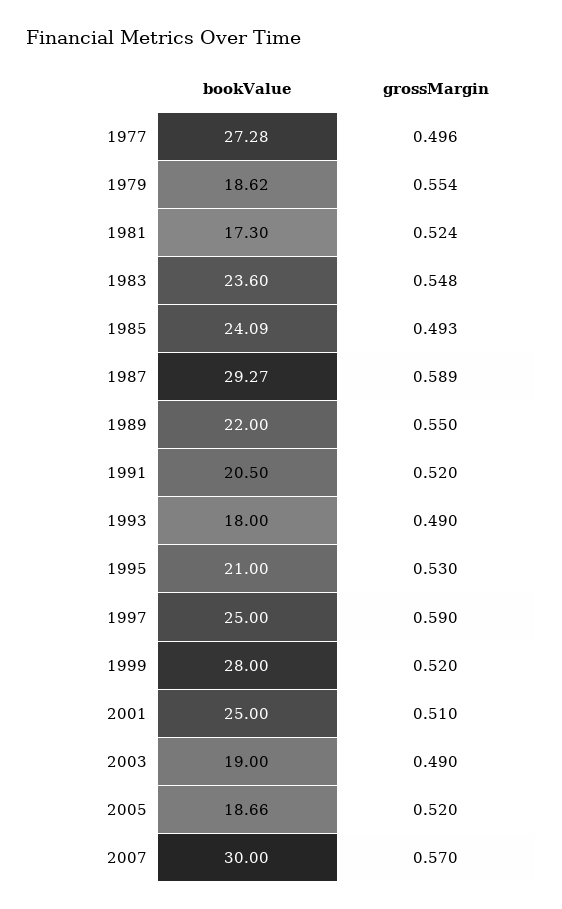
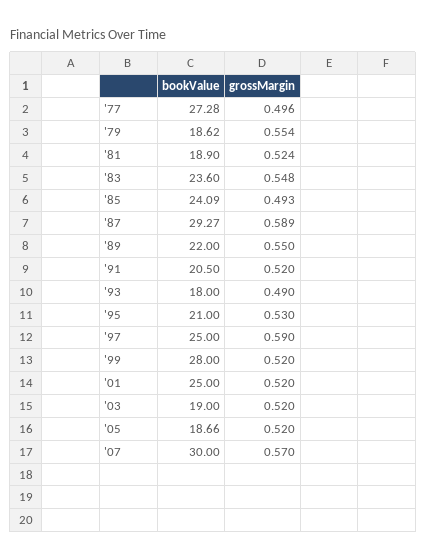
bookValue, 1981: 17.3 -> 18.9
grossMargin, 2001: 0.51 -> 0.52
grossMargin, 2003: 0.49 -> 0.52

